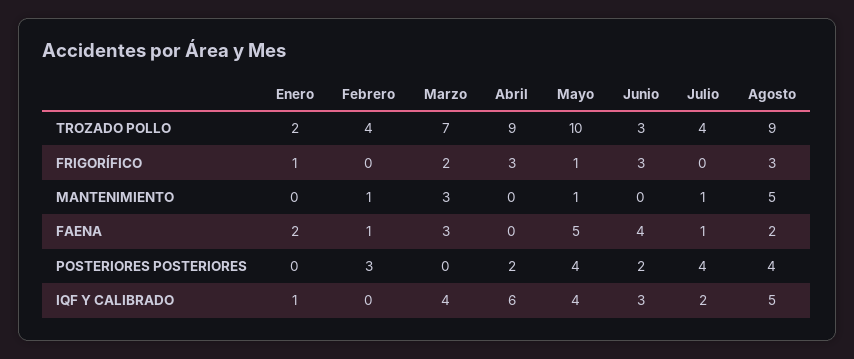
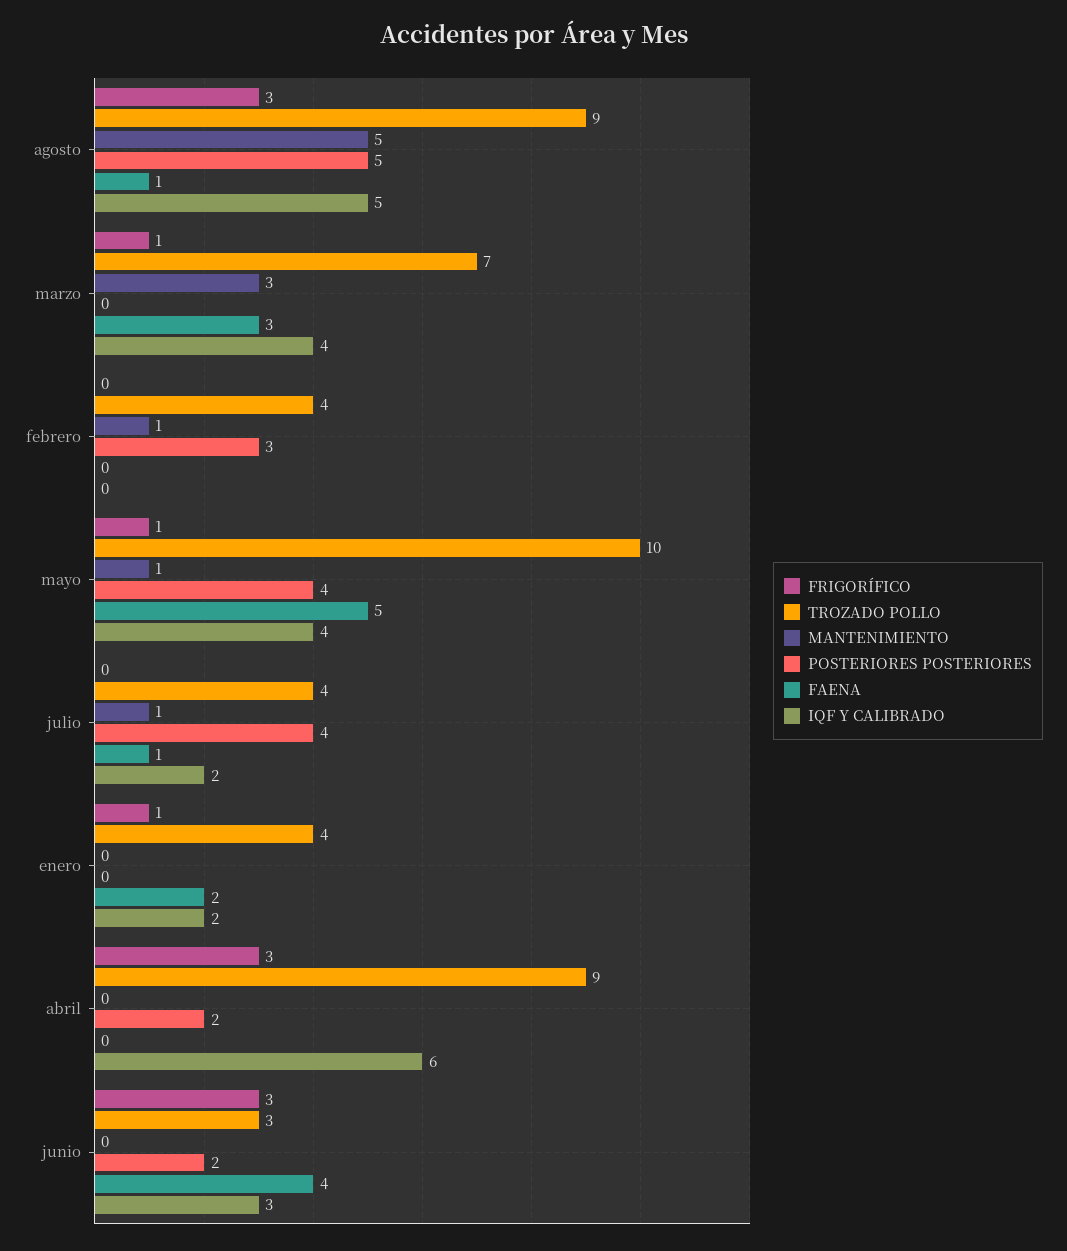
TROZADO POLLO, Enero: 2 -> 4
FRIGORÍFICO, Marzo: 2 -> 1
FAENA, Febrero: 1 -> 0
FAENA, Agosto: 2 -> 1
POSTERIORES POSTERIORES, Agosto: 4 -> 5
IQF Y CALIBRADO, Enero: 1 -> 2

